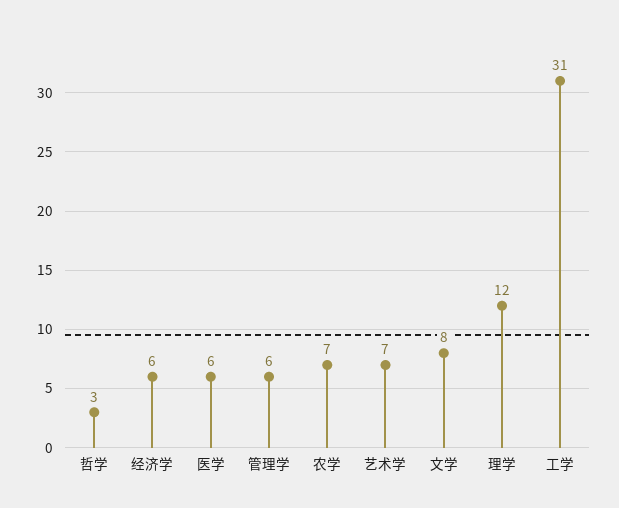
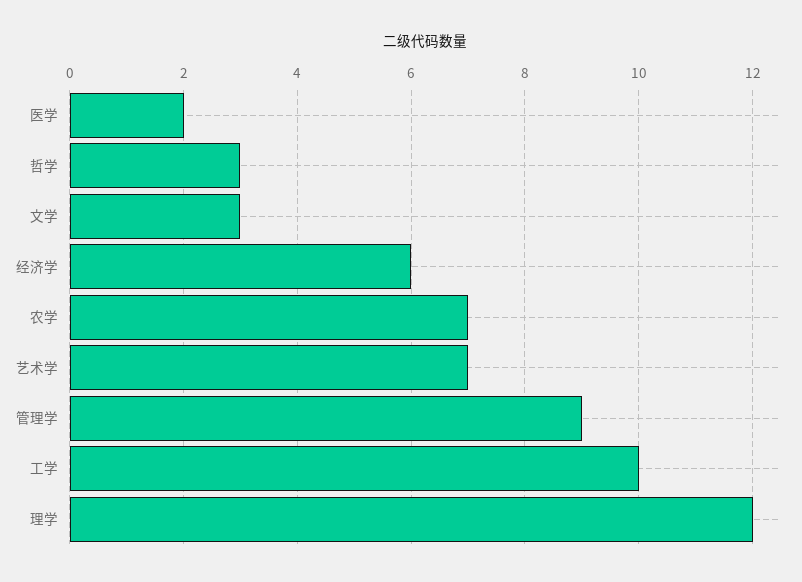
医学: 6 -> 2
管理学: 6 -> 9
文学: 8 -> 3
工学: 31 -> 10

